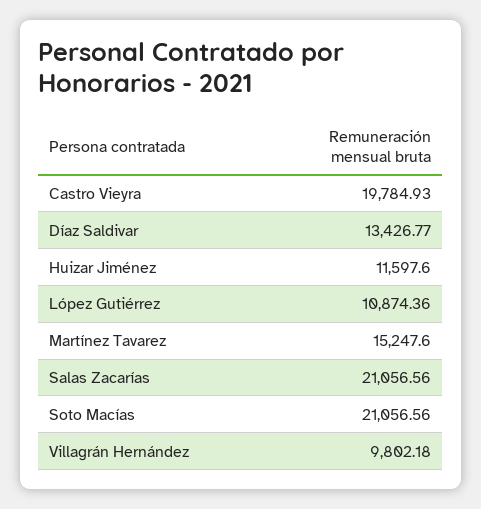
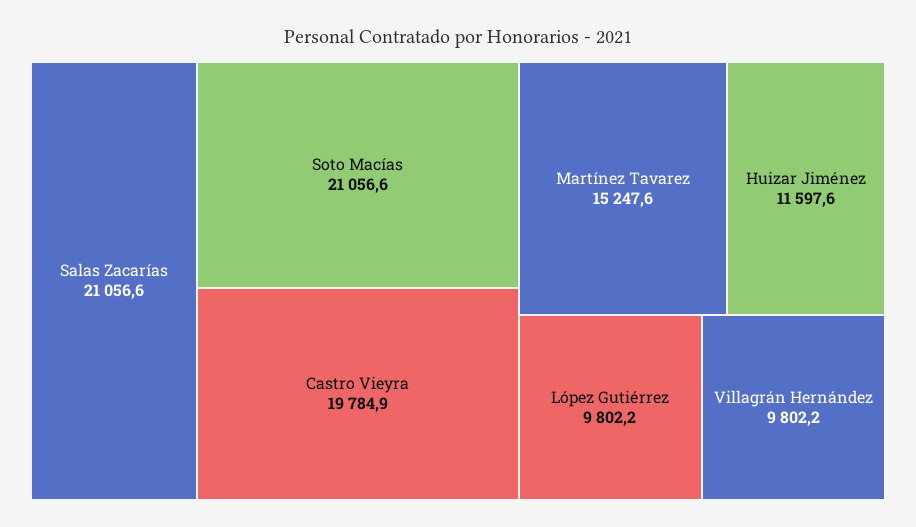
Díaz Saldivar: 13426.77 -> none
López Gutiérrez: 10874.36 -> 9802.2

